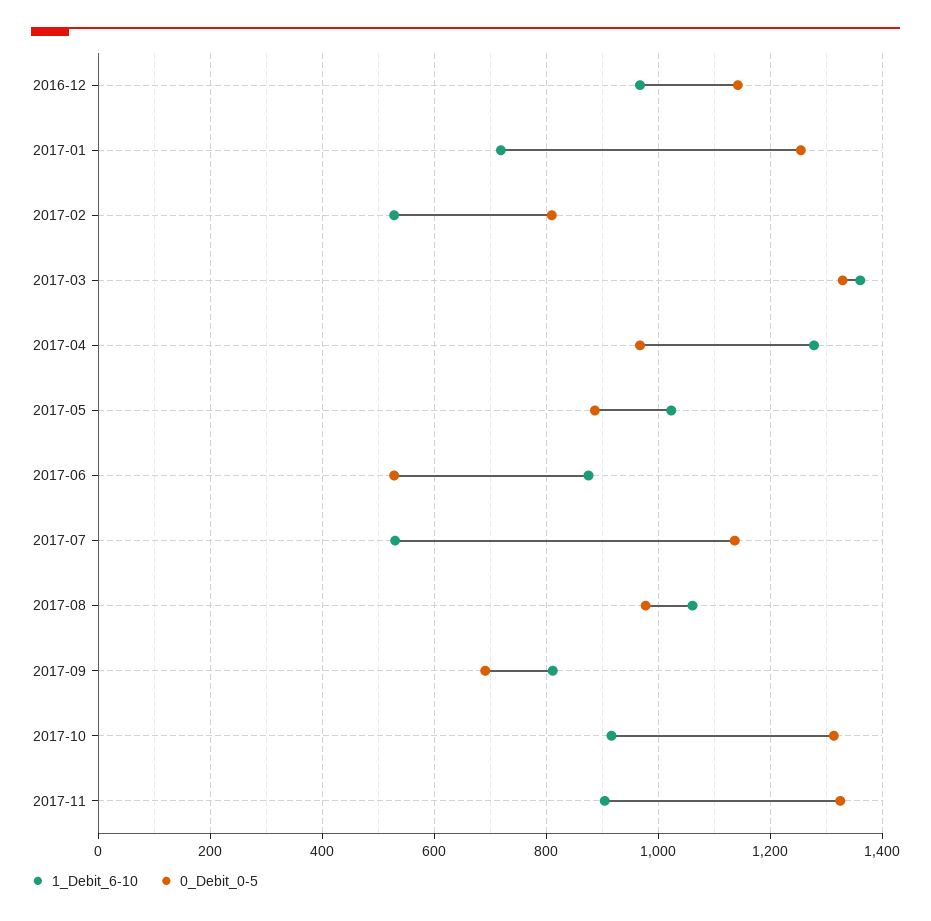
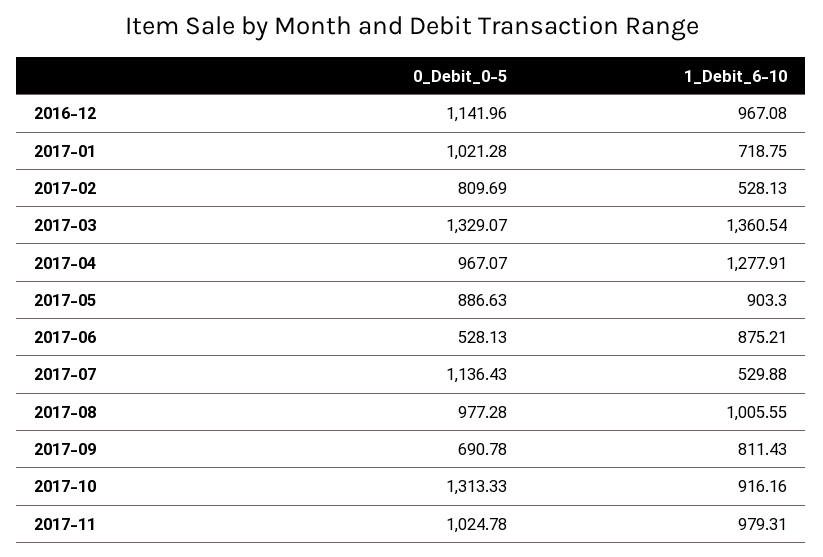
0_Debit_0-5, 2017-01: 1260 -> 1021.28
1_Debit_6-10, 2017-05: 1020 -> 903.3
1_Debit_6-10, 2017-08: 1060 -> 1005.55
1_Debit_6-10, 2017-11: 900 -> 979.31
0_Debit_0-5, 2017-11: 1320 -> 1024.78

